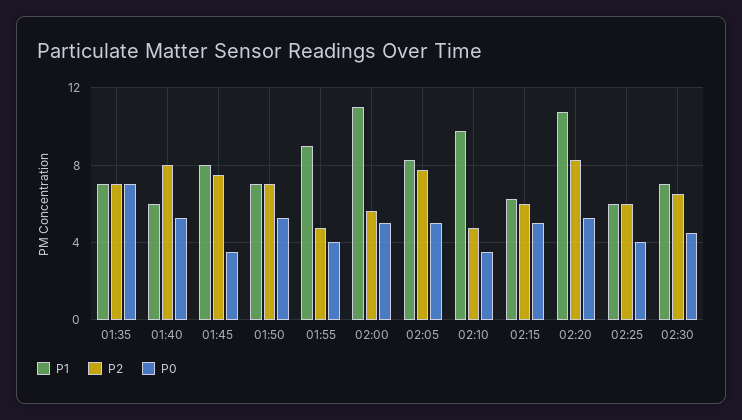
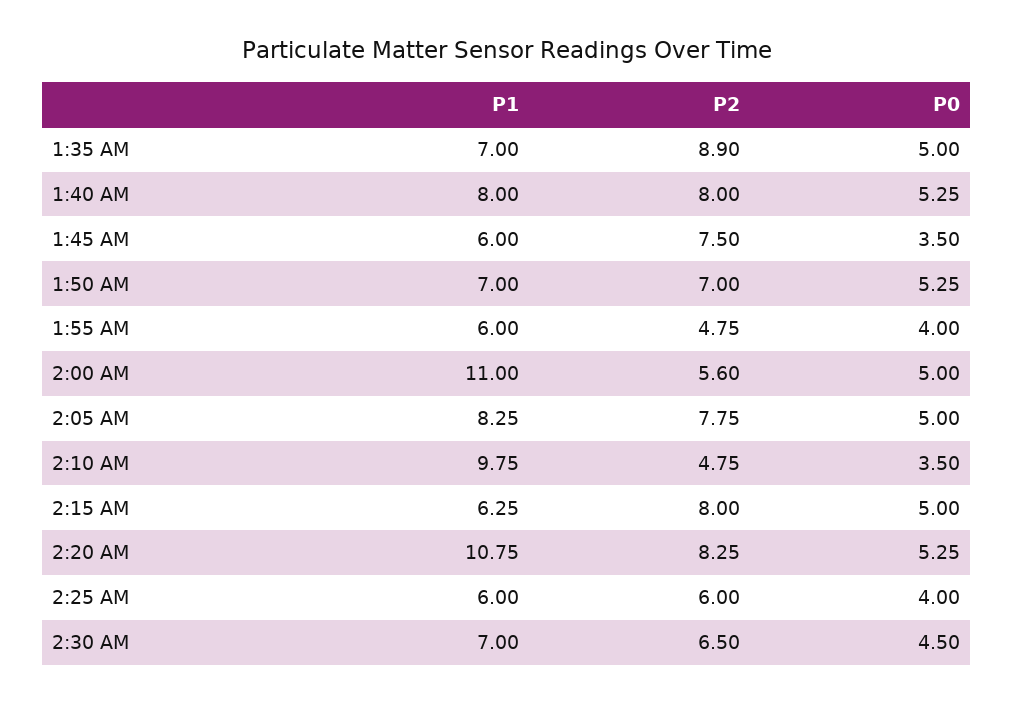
P2, 01:35: 7 -> 8.9
P0, 01:35: 7 -> 5
P1, 01:40: 6 -> 8
P1, 01:45: 8 -> 6
P1, 01:55: 9 -> 6
P2, 02:15: 6 -> 8

